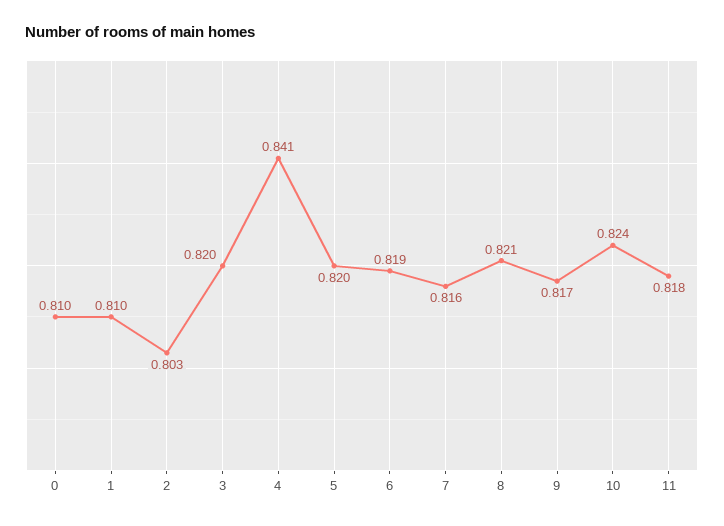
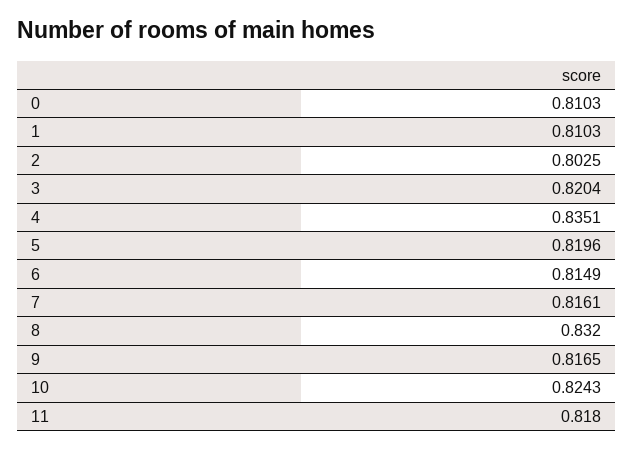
4: 0.841 -> 0.8351
6: 0.819 -> 0.8149
8: 0.821 -> 0.832

